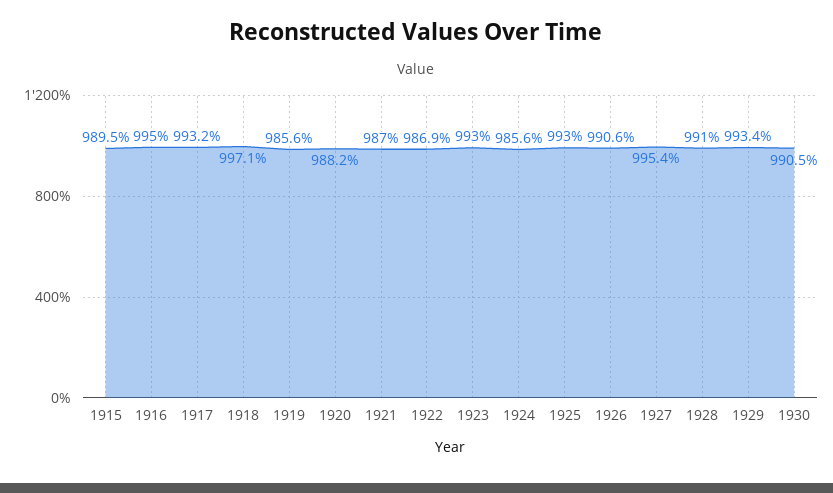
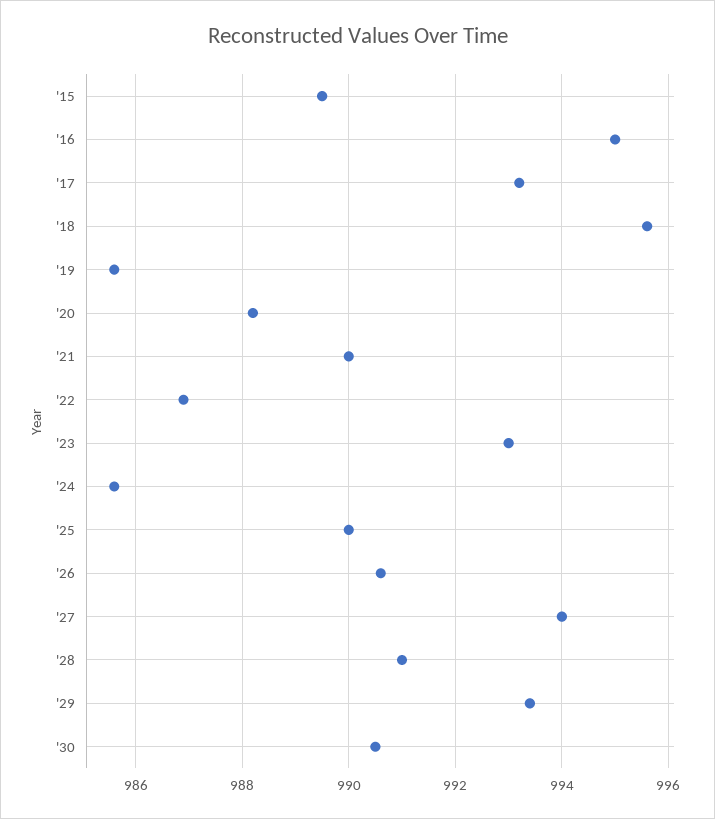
1918: 997.1 -> 995.5
1921: 987 -> 990
1925: 993 -> 990
1927: 995.4 -> 994

